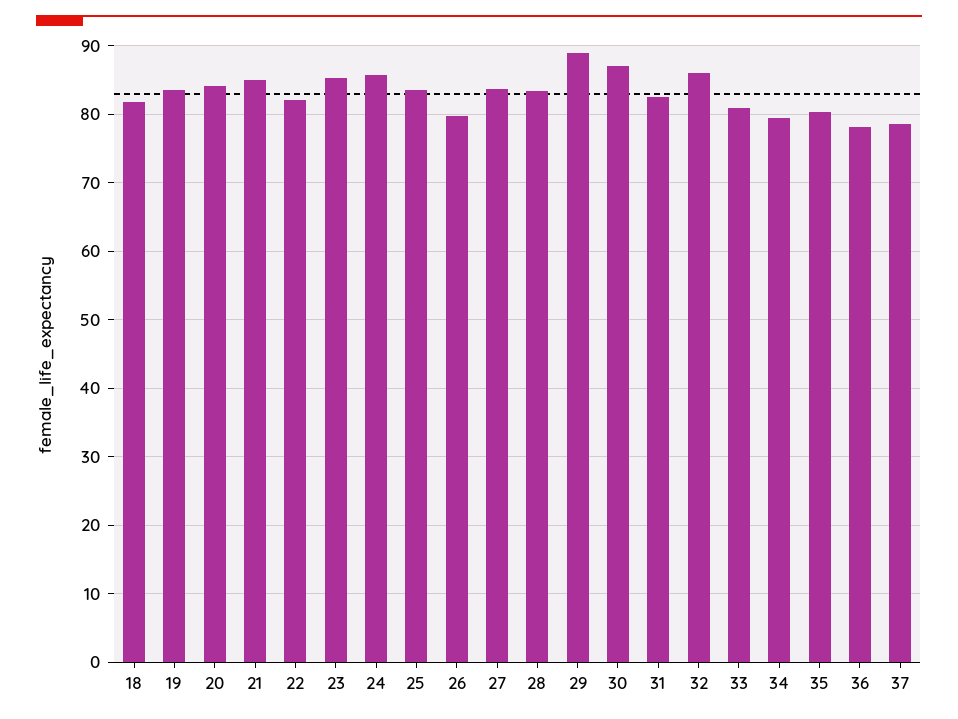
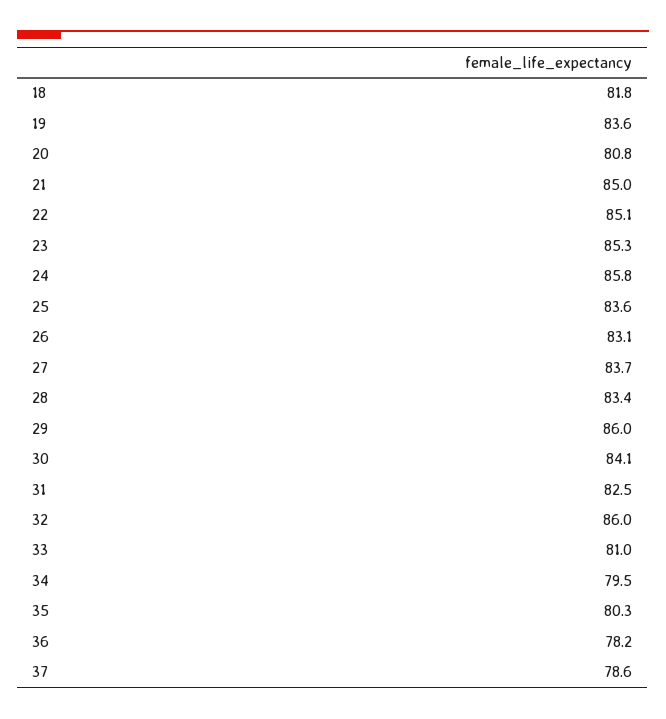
20: 84 -> 80.8
22: 82 -> 85.1
26: 80 -> 83.1
29: 89 -> 86
30: 87 -> 84.1

